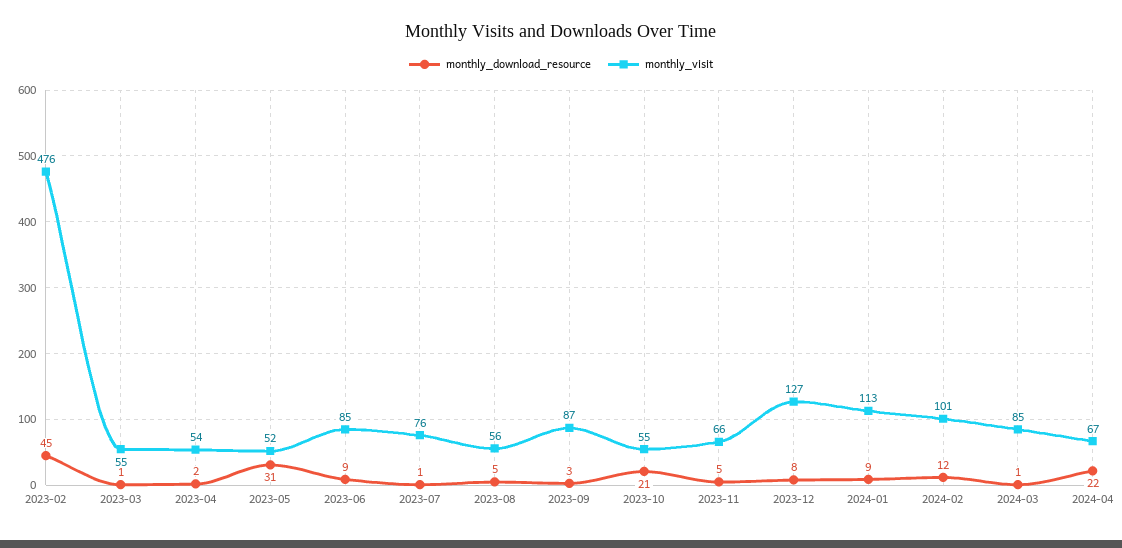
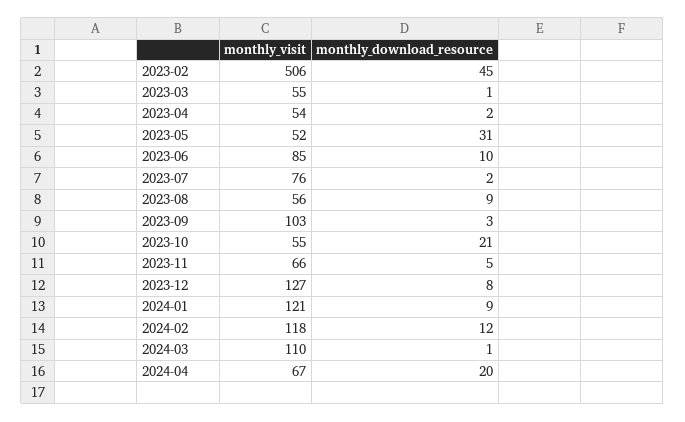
monthly_visit, 2023-02: 476 -> 506
monthly_download_resource, 2023-06: 9 -> 10
monthly_download_resource, 2023-07: 1 -> 2
monthly_download_resource, 2023-08: 5 -> 9
monthly_visit, 2023-09: 87 -> 103
monthly_visit, 2024-01: 113 -> 121
monthly_visit, 2024-02: 101 -> 118
monthly_visit, 2024-03: 85 -> 110
monthly_download_resource, 2024-04: 22 -> 20

